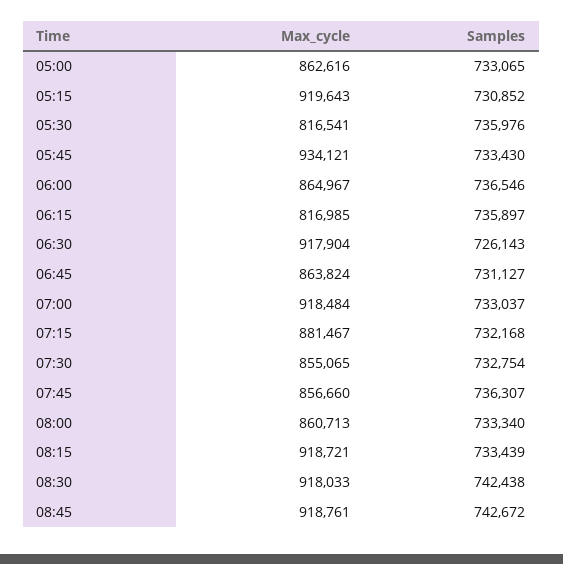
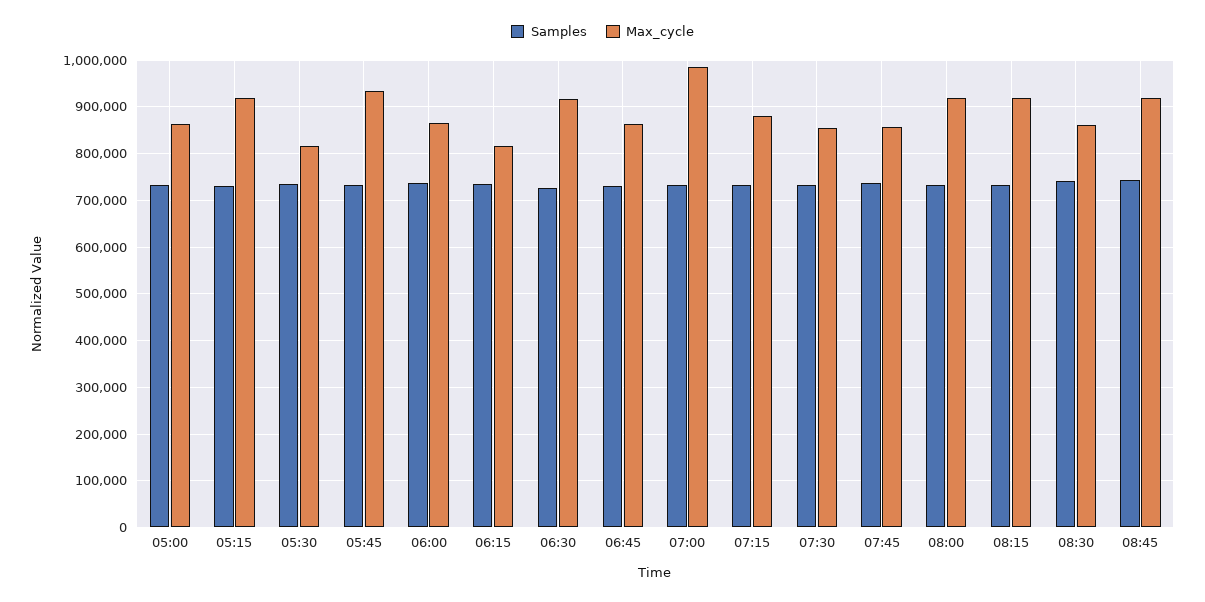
Max_cycle, 07:00: 918484 -> 980000
Max_cycle, 08:00: 860713 -> 920000
Max_cycle, 08:30: 918033 -> 860000

